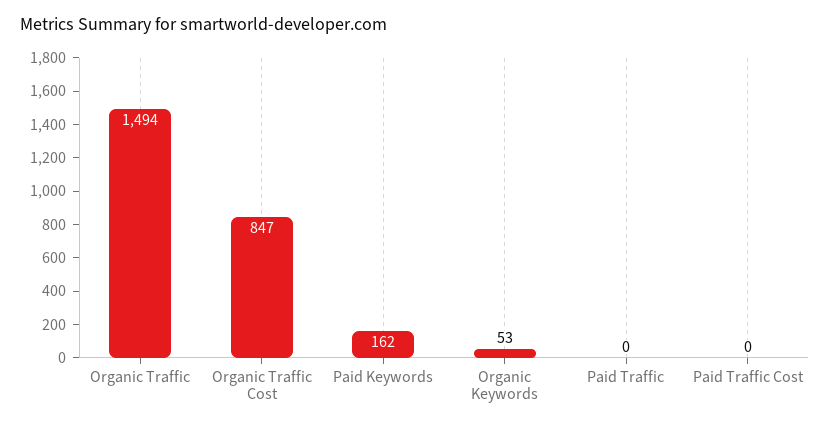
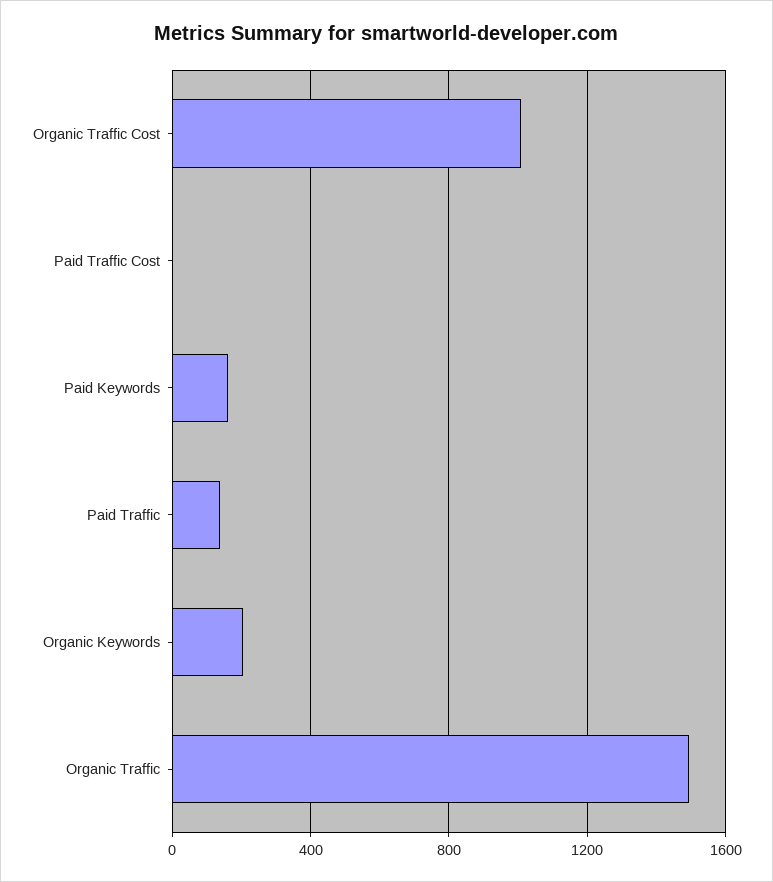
Organic Traffic Cost: 847 -> 1000
Organic Keywords: 53 -> 200
Paid Traffic: 0 -> 150

